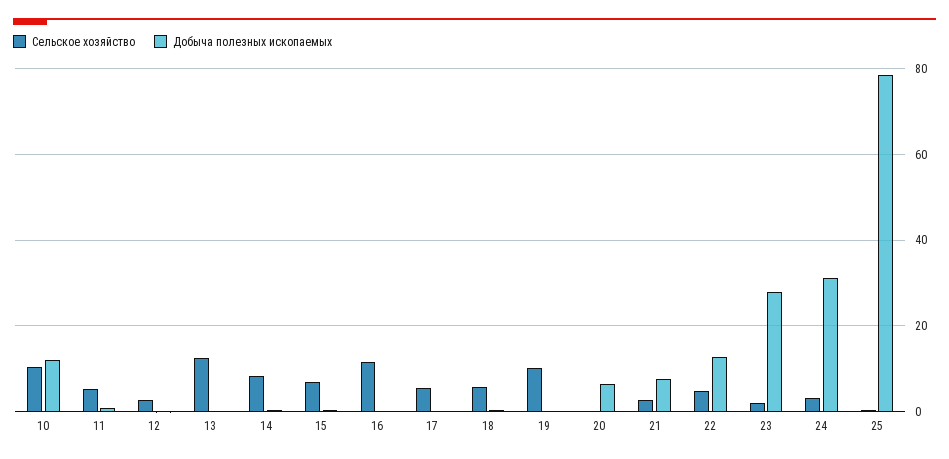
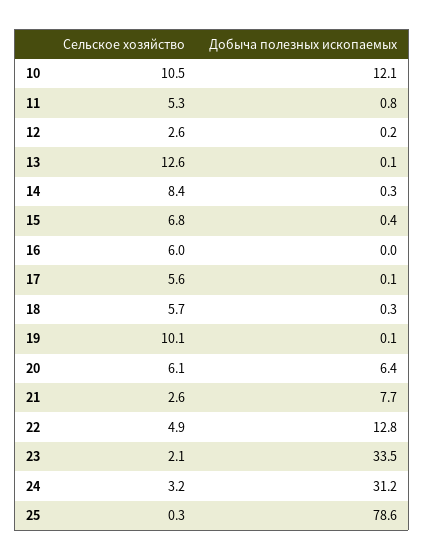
Сельское хозяйство, 16: 12 -> 6
Сельское хозяйство, 20: 0 -> 6.1
Добыча полезных ископаемых, 23: 28 -> 33.5

